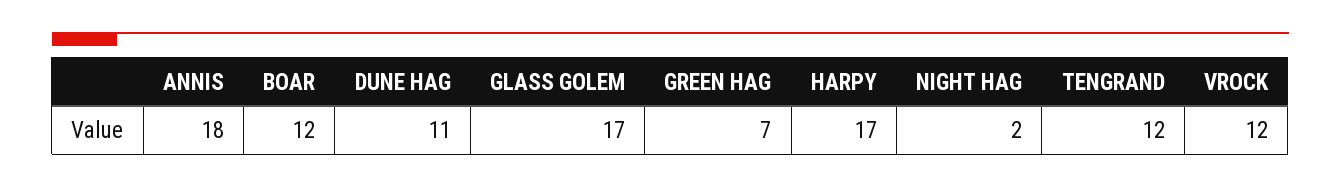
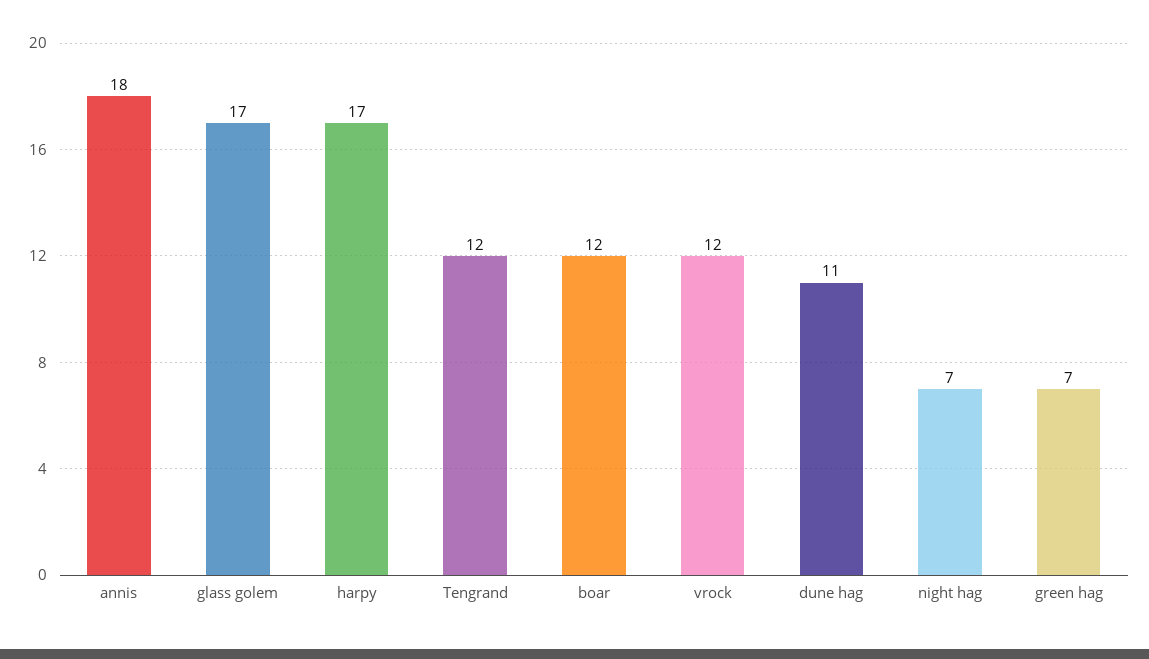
NIGHT HAG: 2 -> 7

